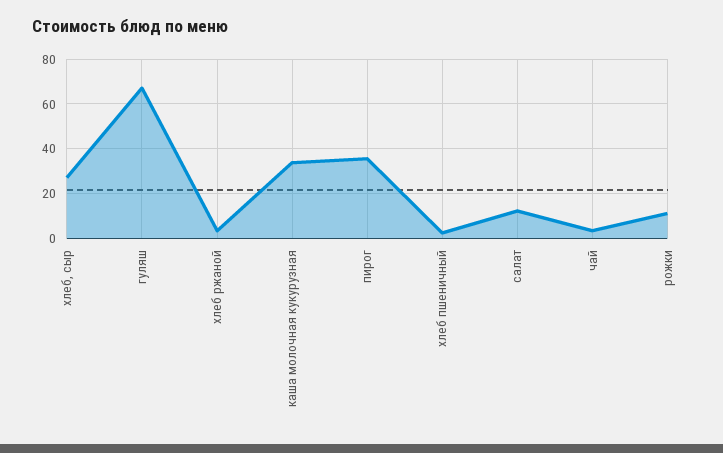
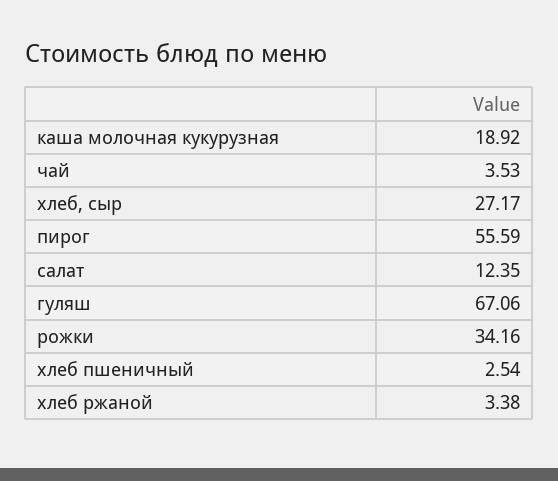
каша молочная кукурузная: 35 -> 18.92
пирог: 35 -> 55.59
рожки: 10 -> 34.16

